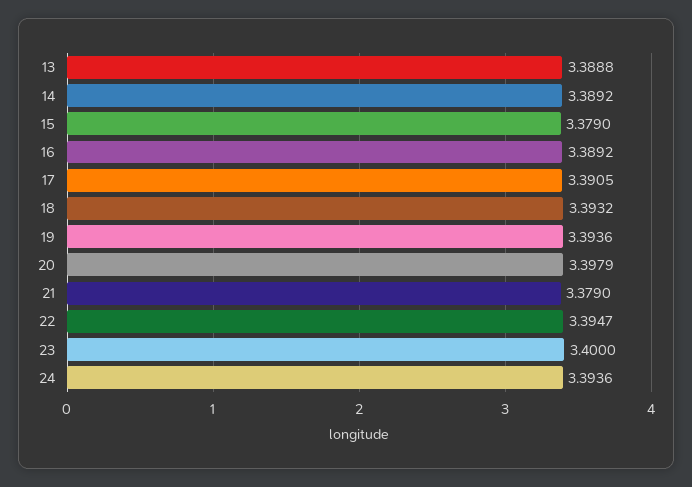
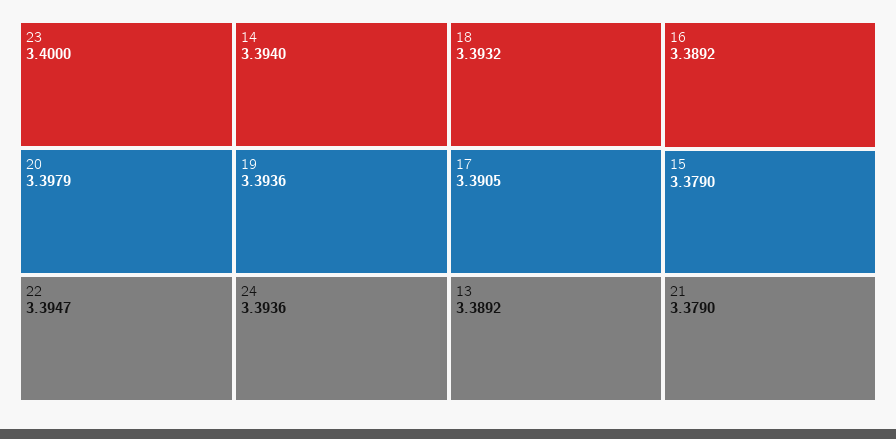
13: 3.3888 -> 3.3892
14: 3.3892 -> 3.394

